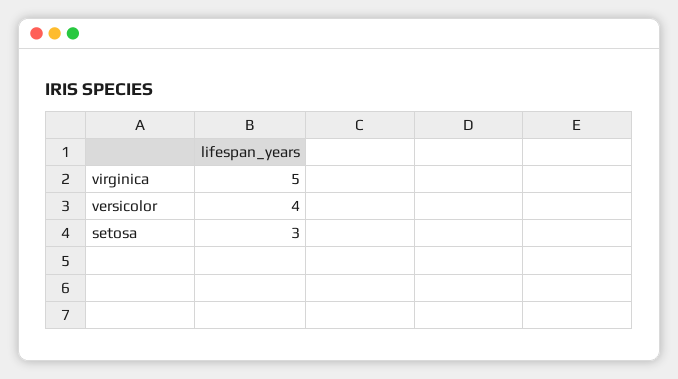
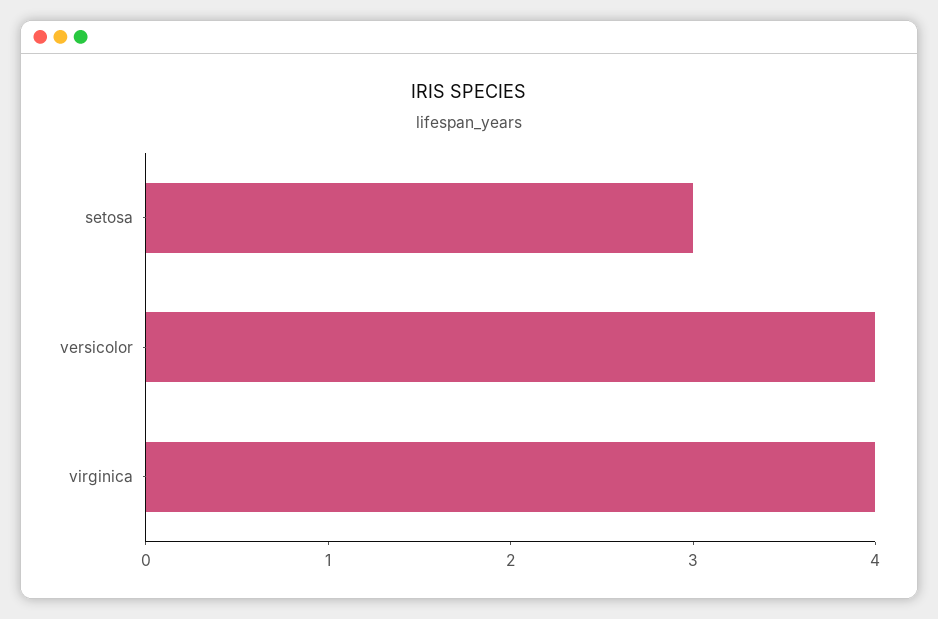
virginica: 5 -> 4

